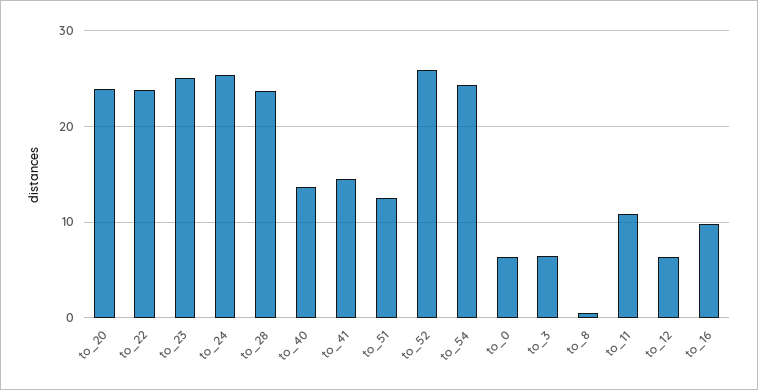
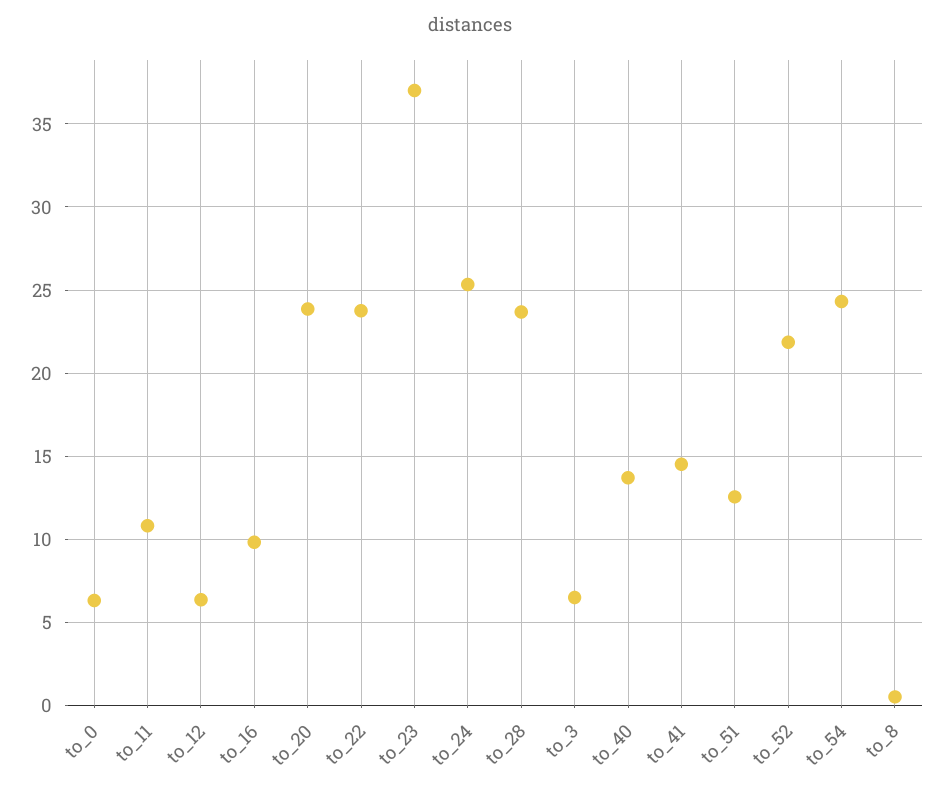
to_23: 25 -> 37
to_52: 26 -> 22

